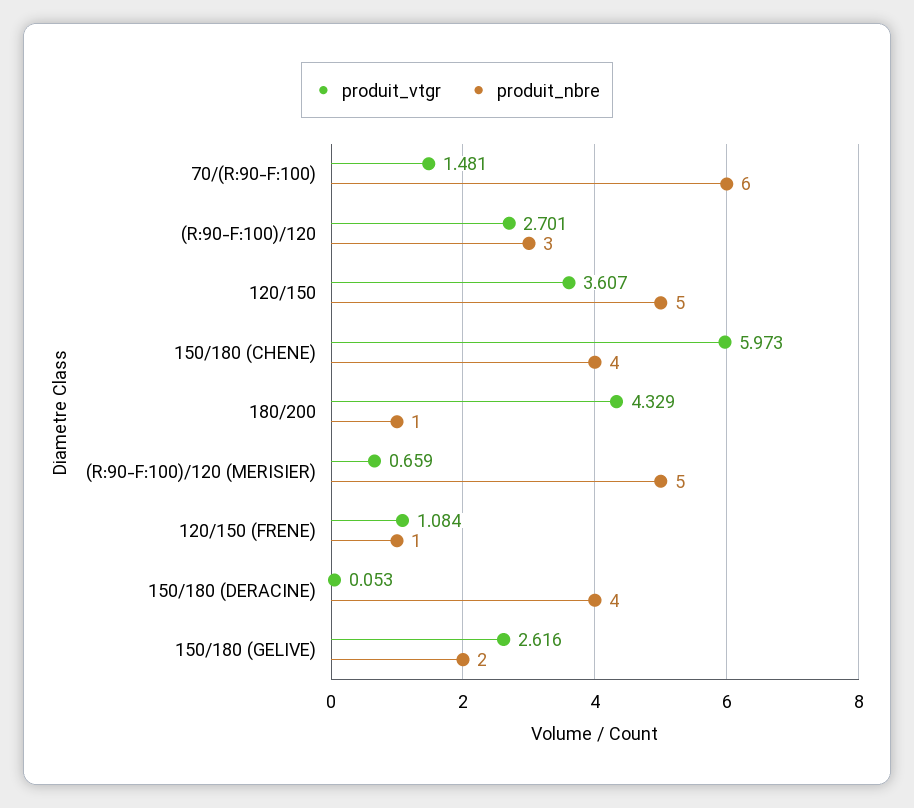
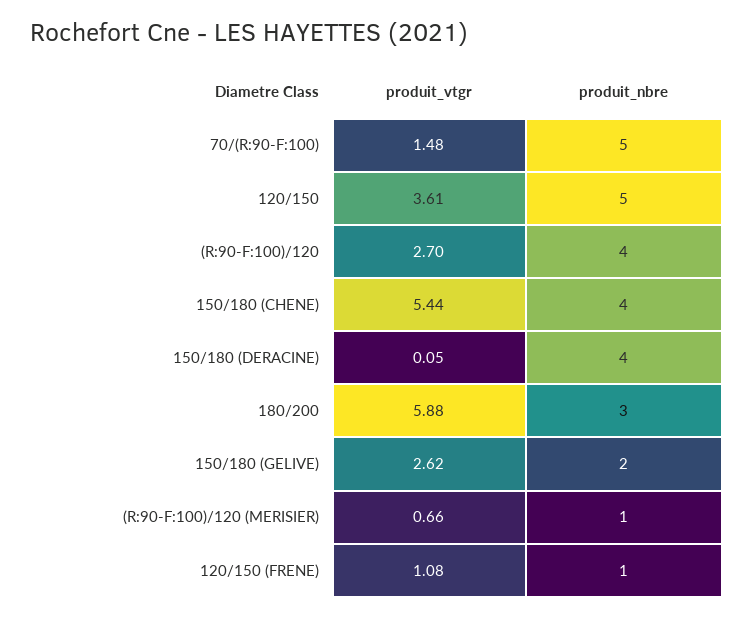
produit_nbre, 70/(R:90-F:100): 6 -> 5
produit_nbre, (R:90-F:100)/120: 3 -> 4
produit_vtgr, 150/180 (CHENE): 5.973 -> 5.44
produit_vtgr, 180/200: 4.329 -> 5.88
produit_nbre, 180/200: 1 -> 3
produit_nbre, (R:90-F:100)/120 (MERISIER): 5 -> 1

